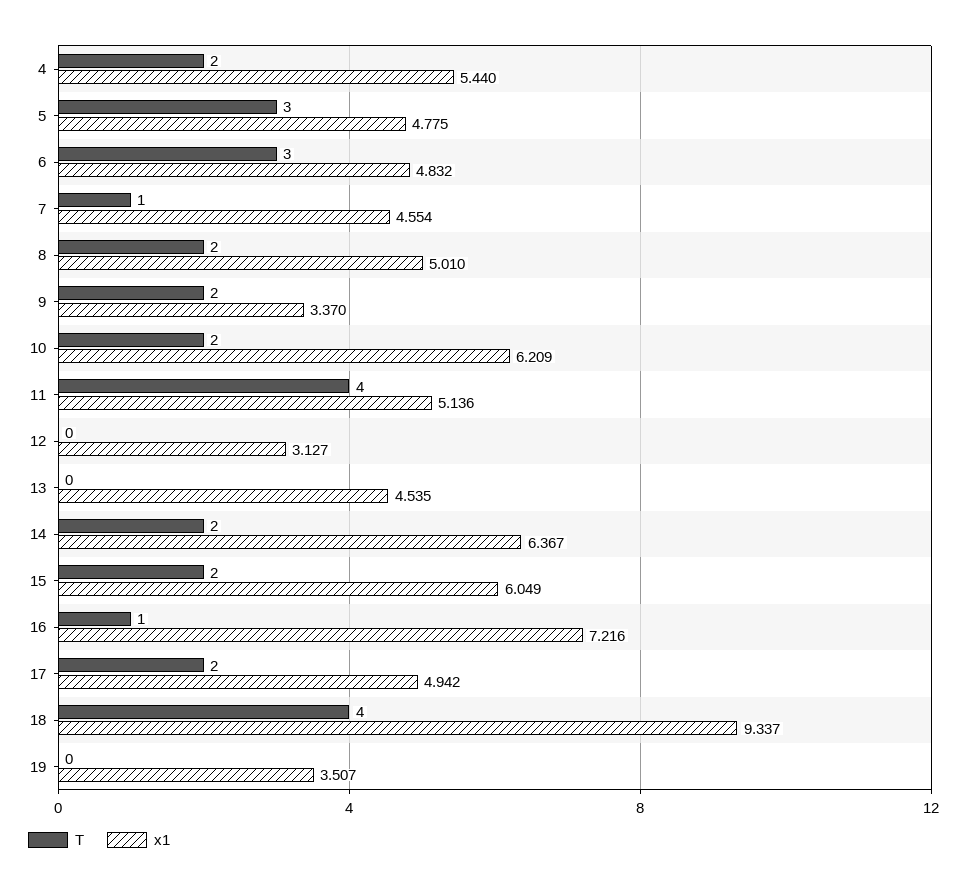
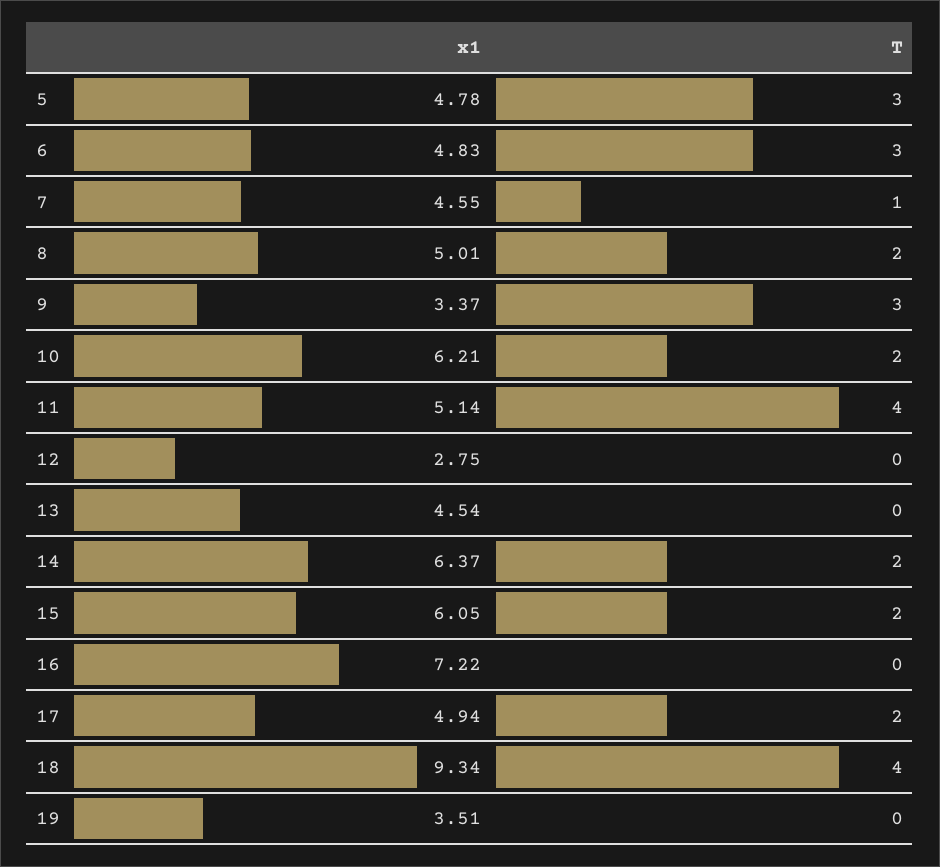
T, 4: 2 -> none
x1, 4: 5.44 -> none
T, 9: 2 -> 3
x1, 12: 3.127 -> 2.75
T, 16: 1 -> 0

